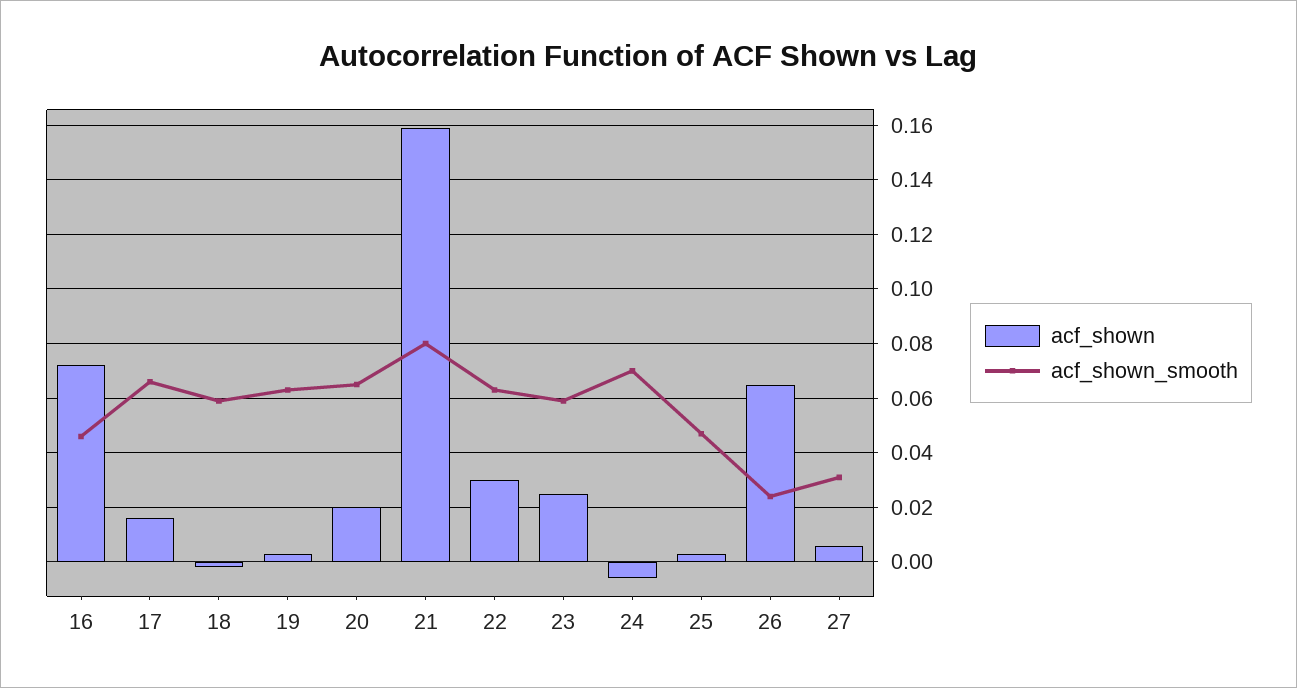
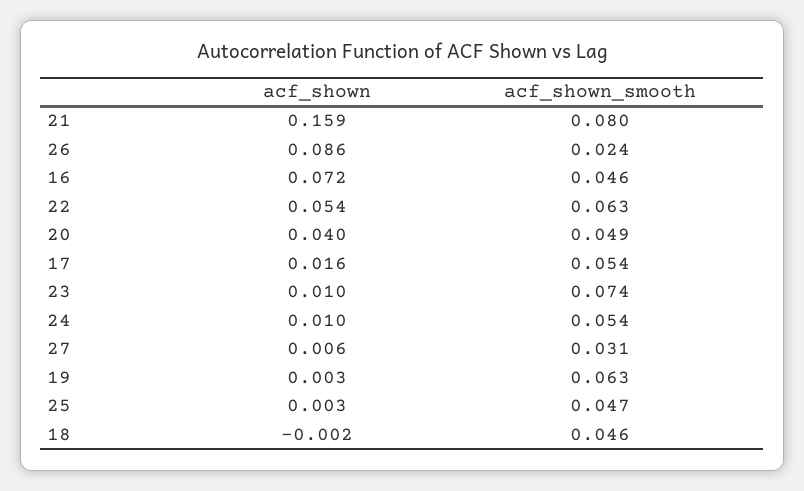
acf_shown_smooth, 17: 0.065 -> 0.054
acf_shown_smooth, 18: 0.06 -> 0.046
acf_shown, 20: 0.02 -> 0.04
acf_shown_smooth, 20: 0.065 -> 0.049
acf_shown, 22: 0.03 -> 0.054
acf_shown, 23: 0.025 -> 0.01
acf_shown_smooth, 23: 0.06 -> 0.074
acf_shown, 24: -0.005 -> 0.01
acf_shown_smooth, 24: 0.07 -> 0.054
acf_shown, 26: 0.065 -> 0.086

